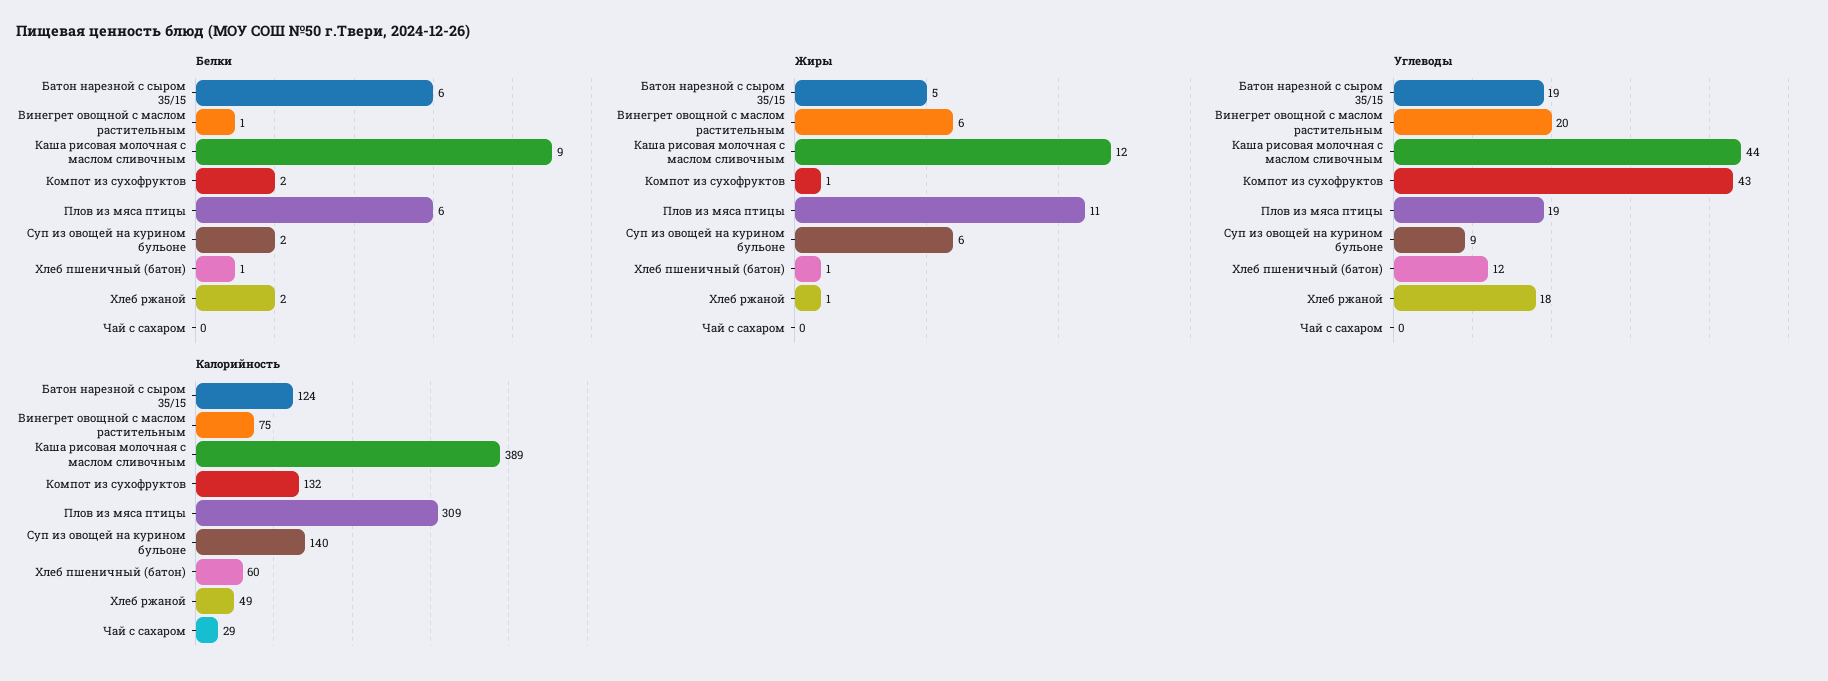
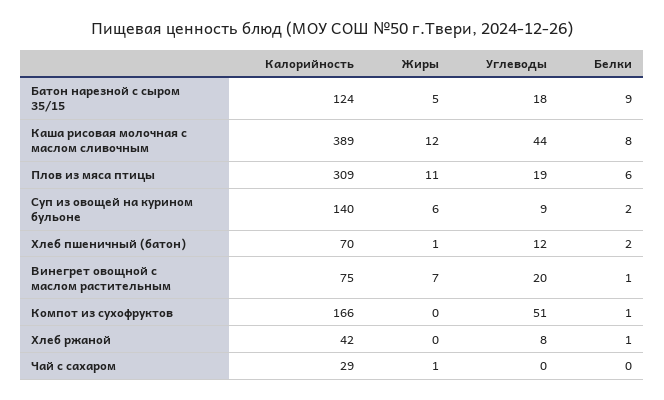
Белки, Батон нарезной с сыром 35/15: 6 -> 9
Белки, Каша рисовая молочная с маслом сливочным: 9 -> 8
Белки, Компот из сухофруктов: 2 -> 1
Белки, Хлеб пшеничный (батон): 1 -> 2
Белки, Хлеб ржаной: 2 -> 1
Жиры, Винегрет овощной с маслом растительным: 6 -> 7
Жиры, Компот из сухофруктов: 1 -> 0
Жиры, Хлеб ржаной: 1 -> 0
Жиры, Чай с сахаром: 0 -> 1
Углеводы, Батон нарезной с сыром 35/15: 19 -> 18
Углеводы, Компот из сухофруктов: 43 -> 51
Углеводы, Хлеб ржаной: 18 -> 8
Калорийность, Компот из сухофруктов: 132 -> 166
Калорийность, Хлеб пшеничный (батон): 60 -> 70
Калорийность, Хлеб ржаной: 49 -> 42

